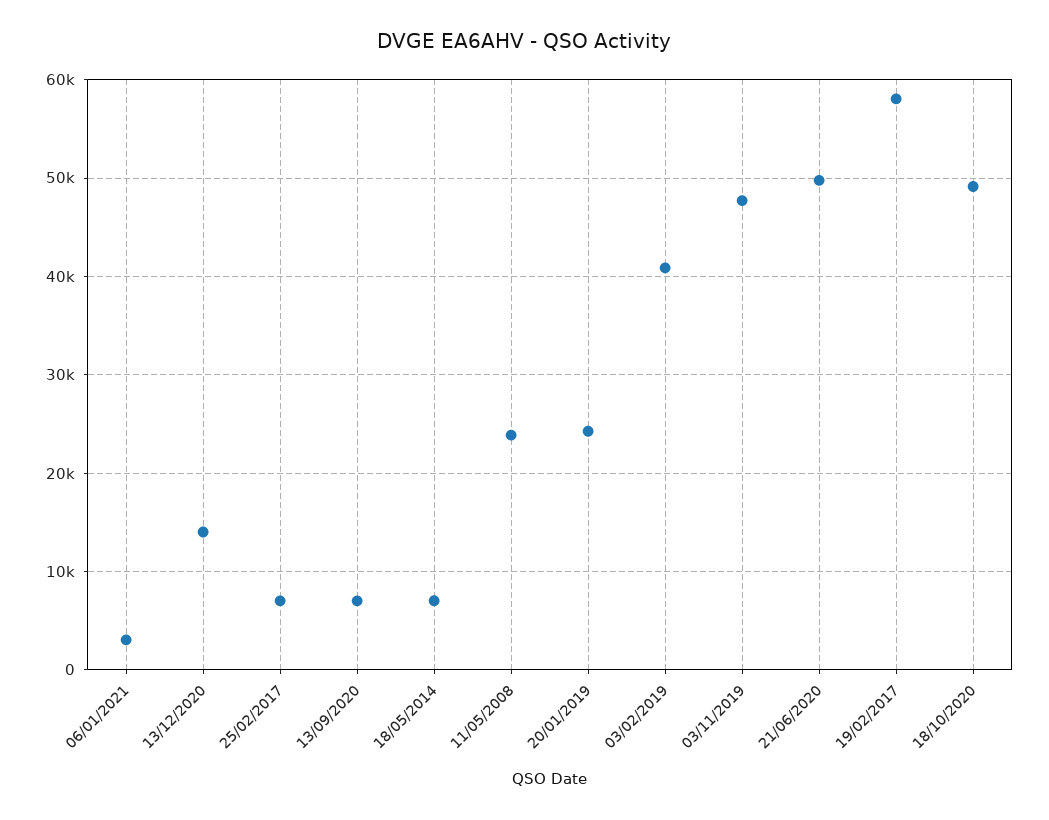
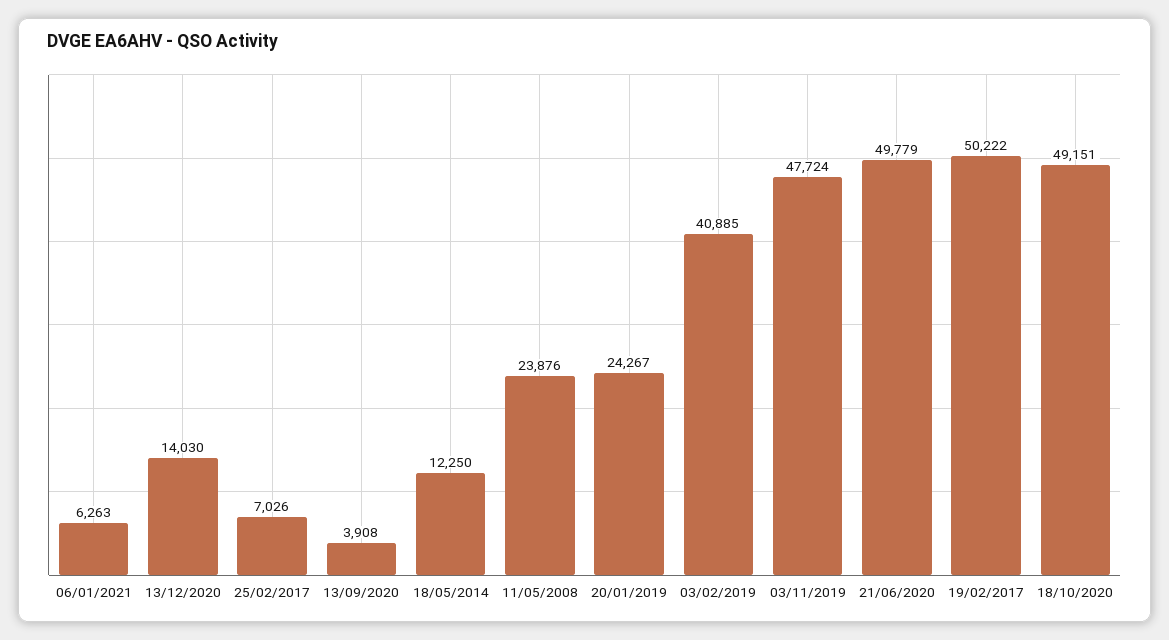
06/01/2021: 3000 -> 6263
13/09/2020: 7000 -> 3908
18/05/2014: 7000 -> 12250
19/02/2017: 58000 -> 50222

